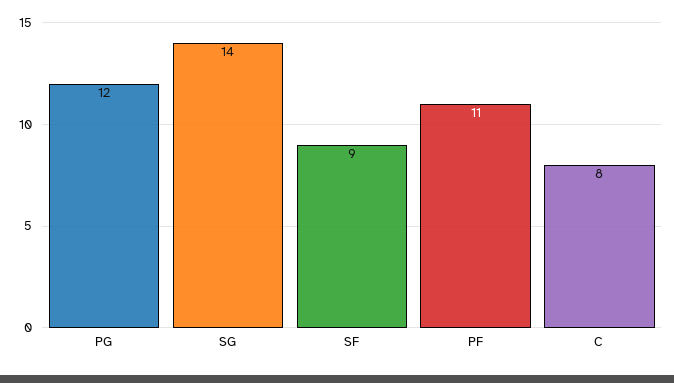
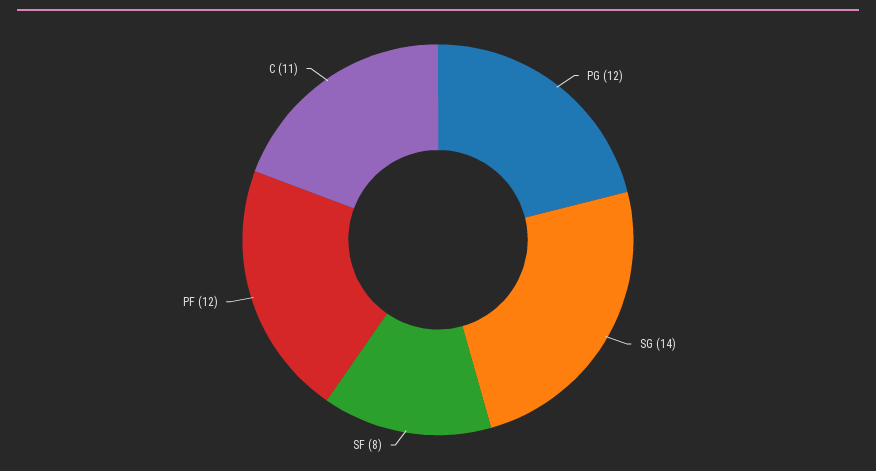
SF: 9 -> 8
PF: 11 -> 12
C: 8 -> 11

